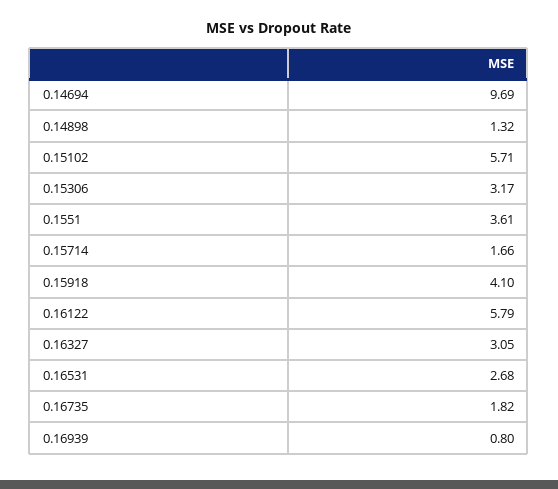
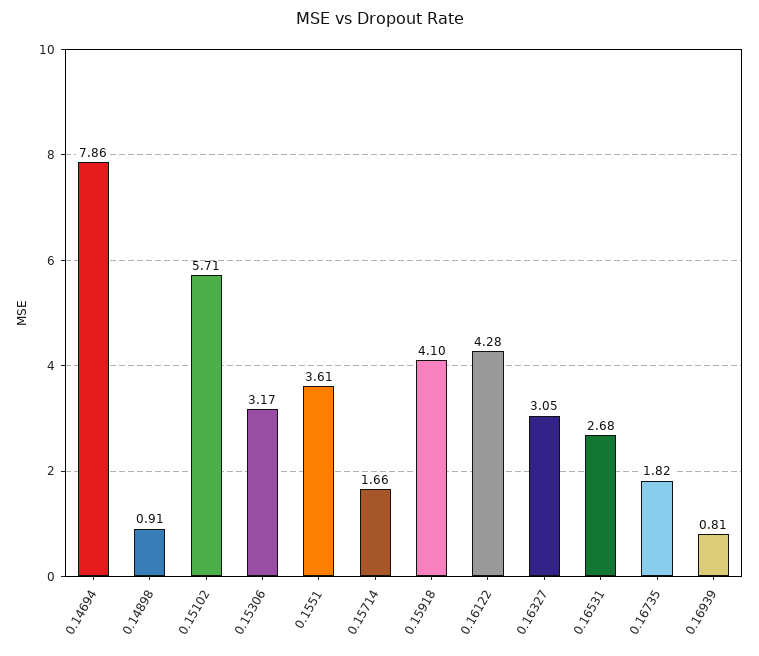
0.14694: 9.69 -> 7.86
0.14898: 1.32 -> 0.91
0.16122: 5.79 -> 4.28
0.16939: 0.8 -> 0.81

